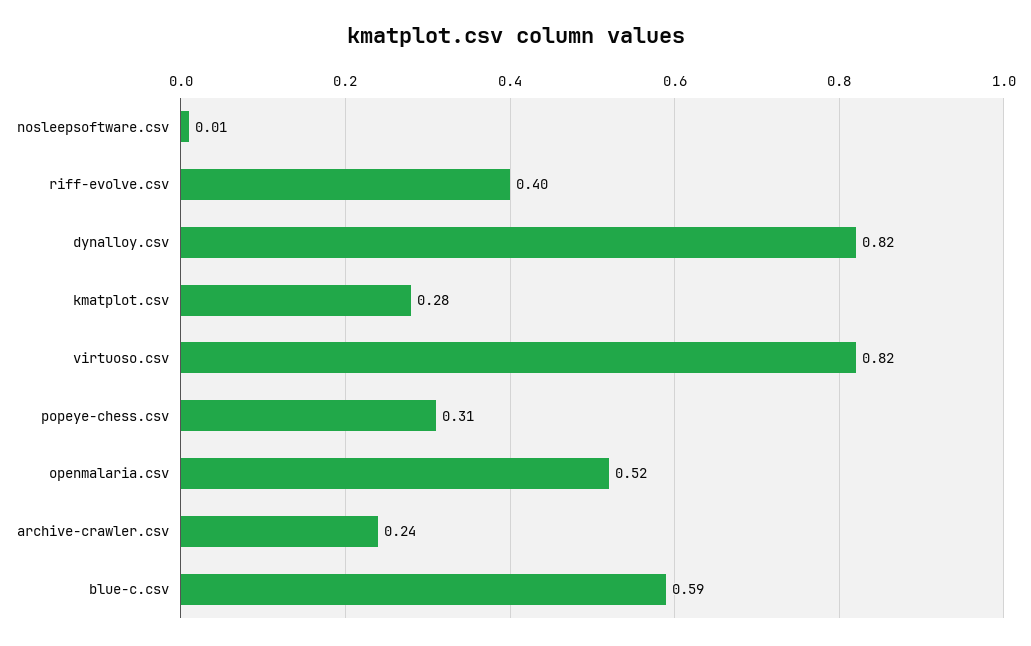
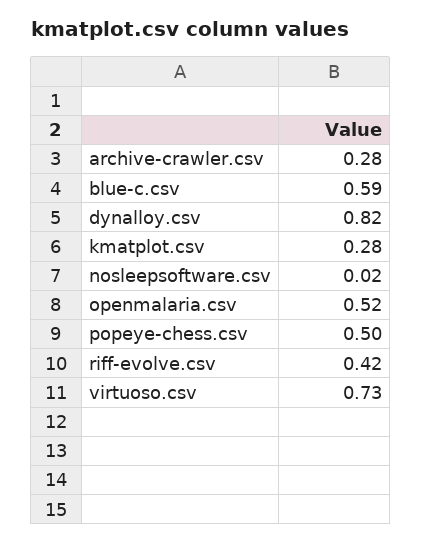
nosleepsoftware.csv: 0.01 -> 0.02
riff-evolve.csv: 0.4 -> 0.42
virtuoso.csv: 0.82 -> 0.73
popeye-chess.csv: 0.31 -> 0.5
archive-crawler.csv: 0.24 -> 0.28

